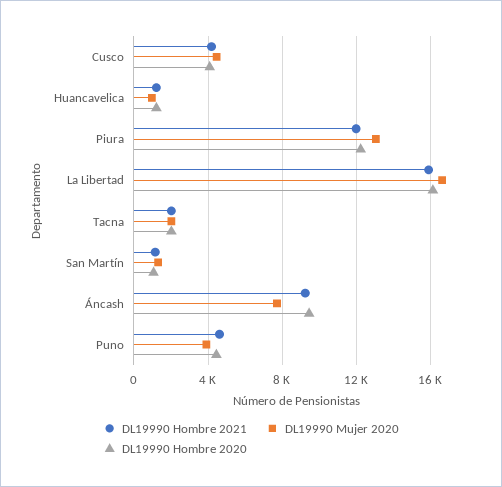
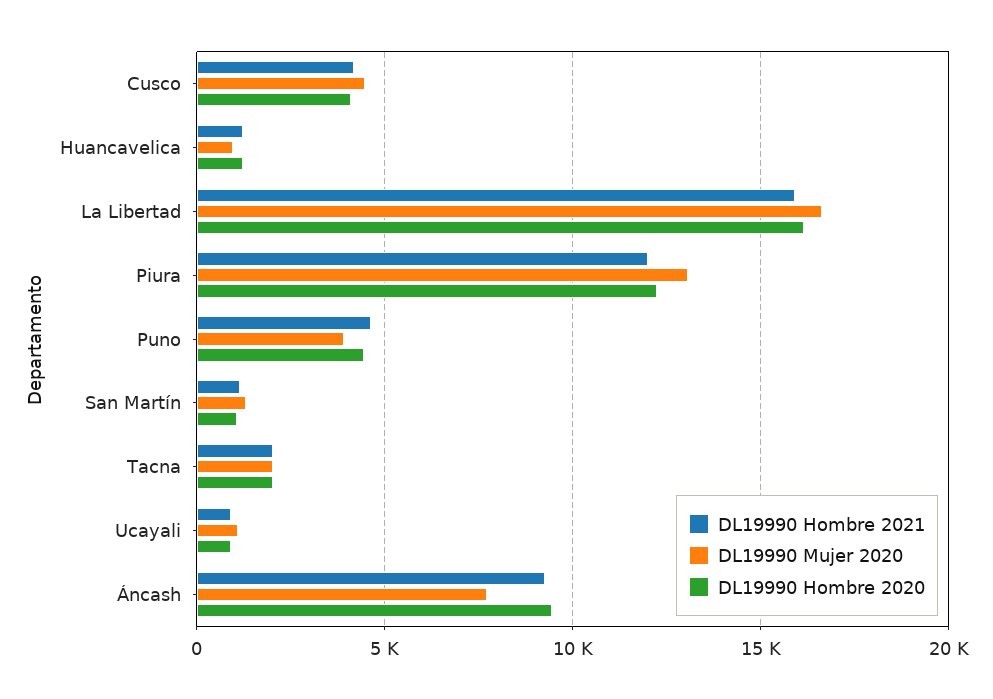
DL19990 Hombre 2021, Ucayali: none -> 1000
DL19990 Mujer 2020, Ucayali: none -> 1000
DL19990 Hombre 2020, Ucayali: none -> 1000

